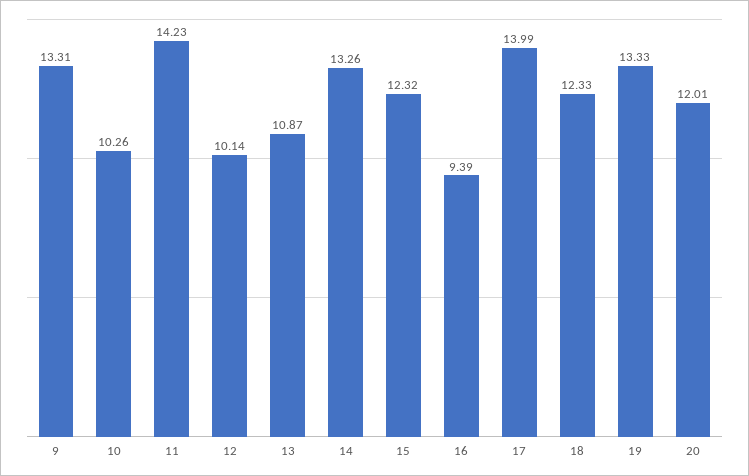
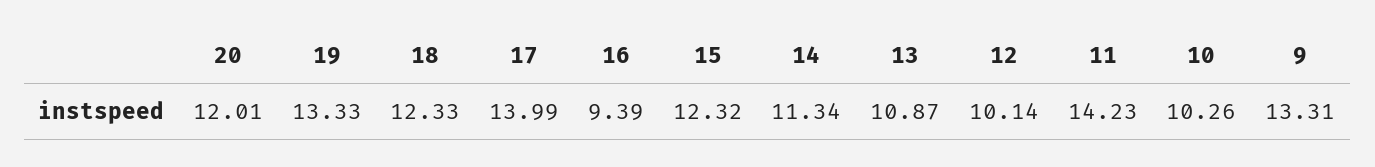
14: 13.26 -> 11.34

